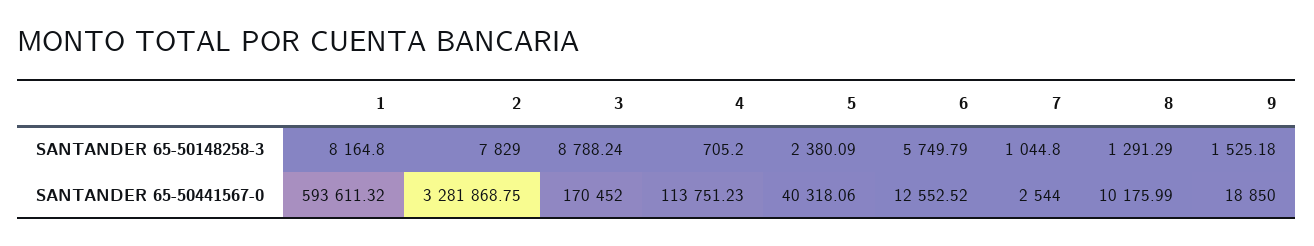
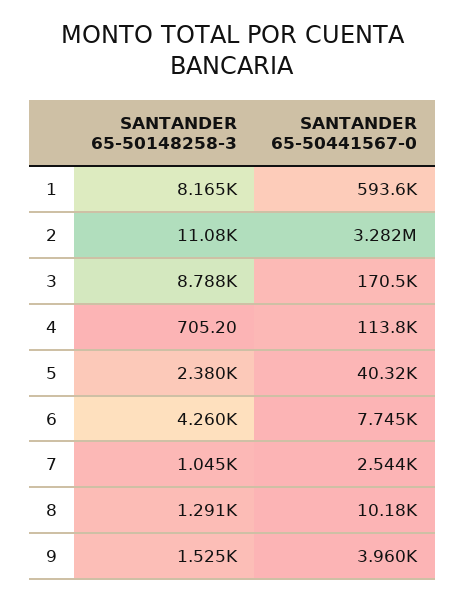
2, SANTANDER 65-50148258-3: 7829 -> 11080
6, SANTANDER 65-50148258-3: 5749.79 -> 4260
6, SANTANDER 65-50441567-0: 12552.52 -> 7745
9, SANTANDER 65-50441567-0: 18850 -> 3960

